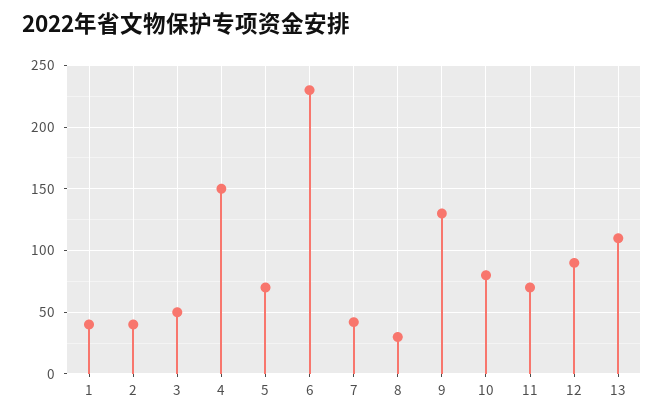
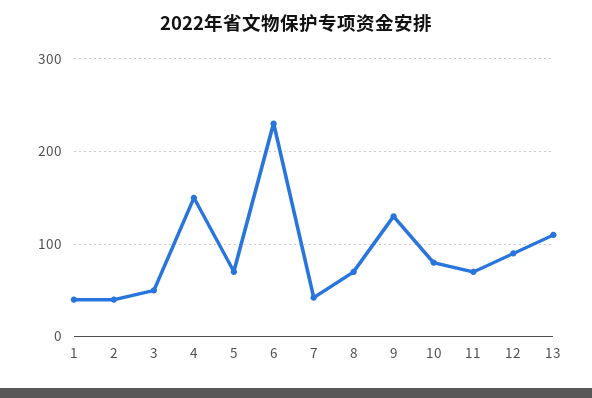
8: 30 -> 70

